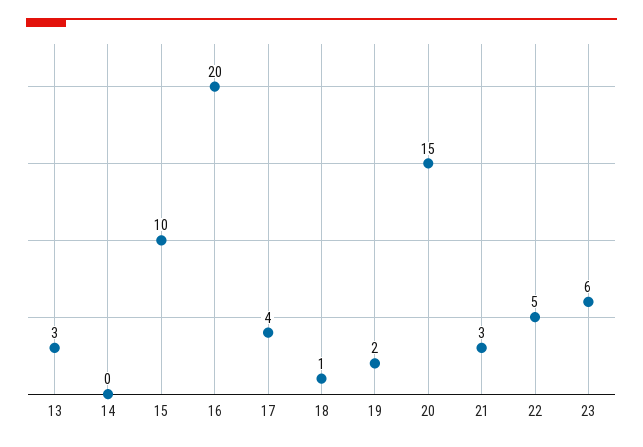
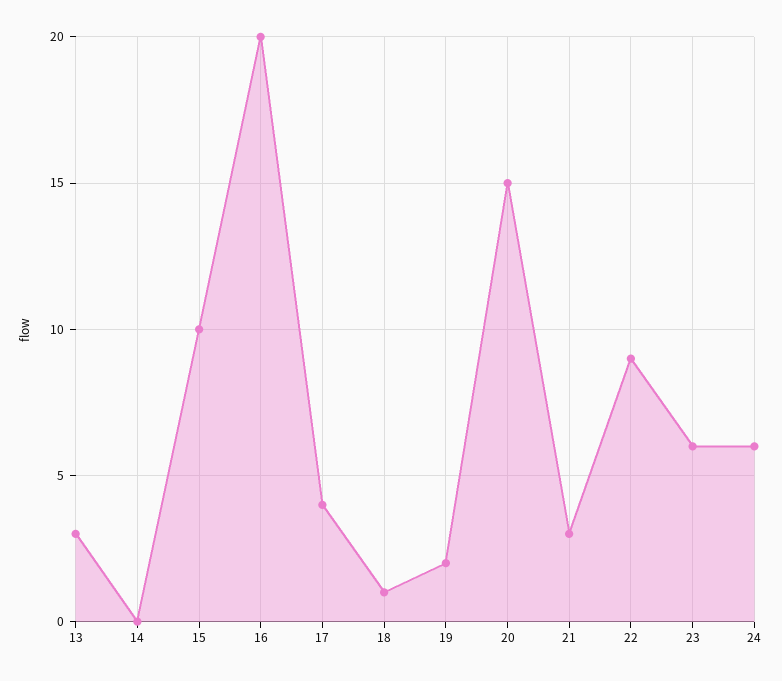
22: 5 -> 9
24: none -> 6

